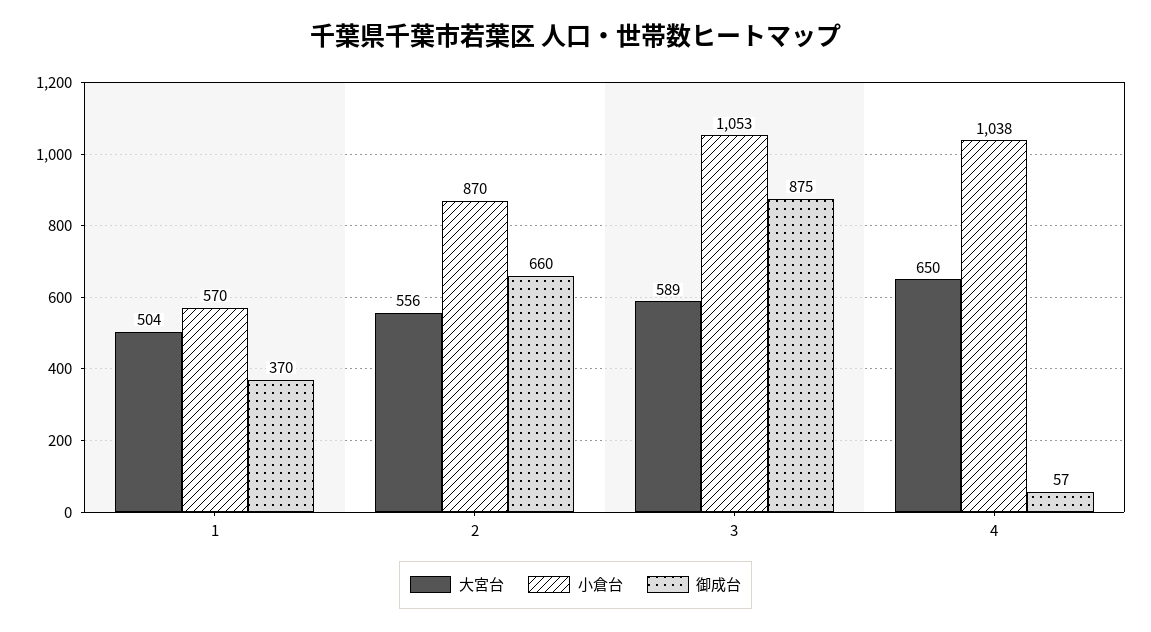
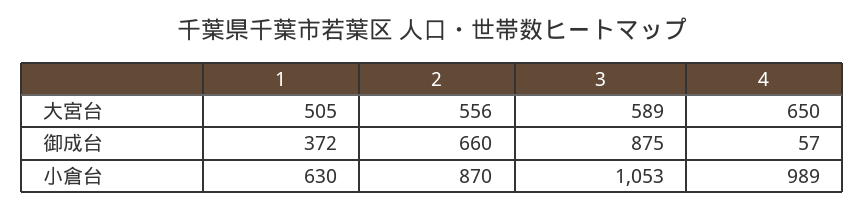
大宮台, 1: 504 -> 505
小倉台, 1: 570 -> 630
御成台, 1: 370 -> 372
小倉台, 4: 1038 -> 989

